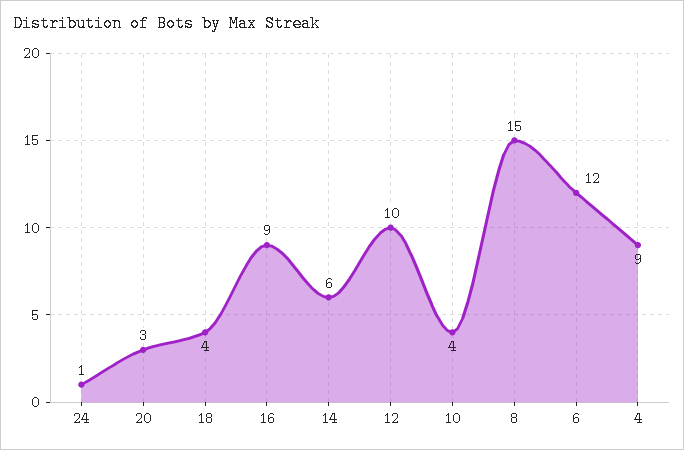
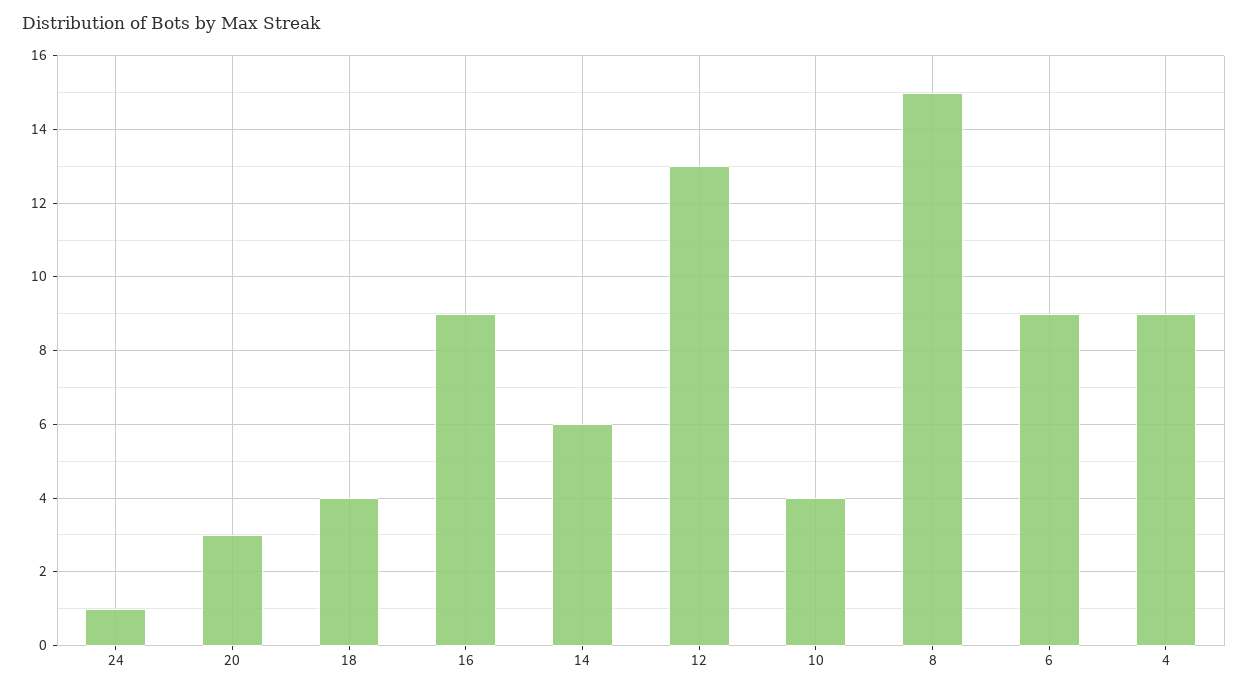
12: 10 -> 13
6: 12 -> 9

